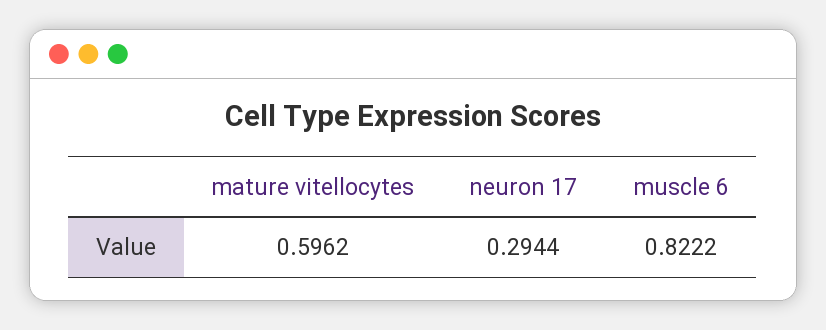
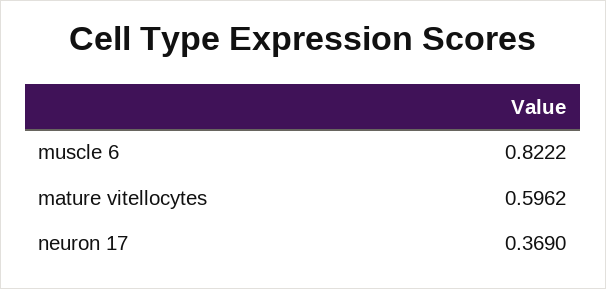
neuron 17: 0.2944 -> 0.369

